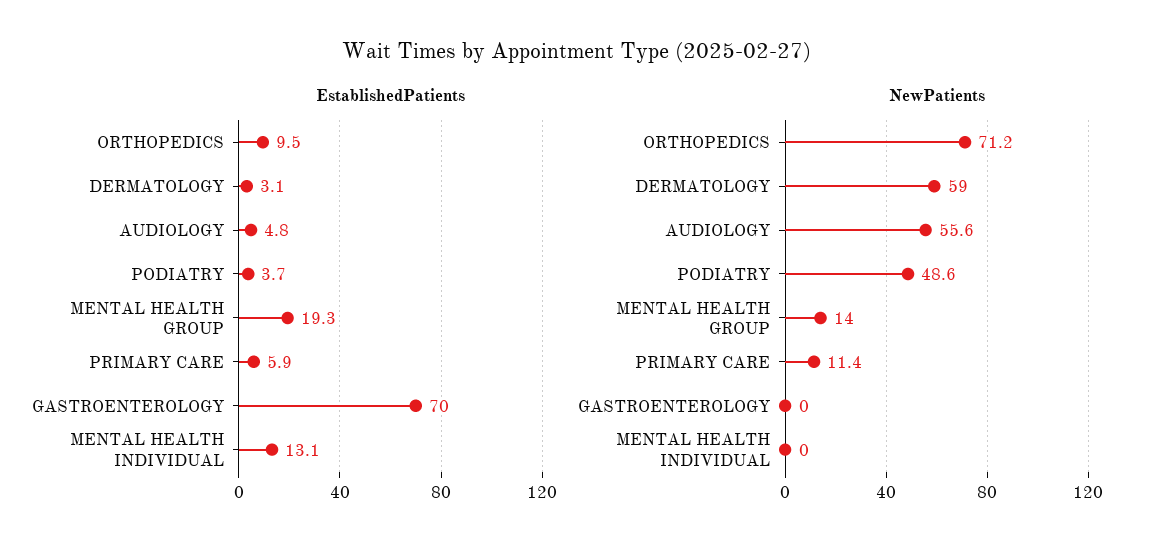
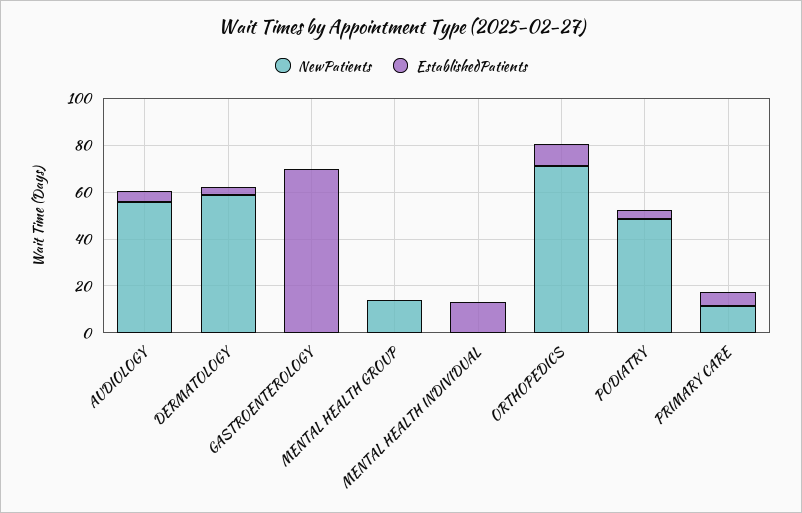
EstablishedPatients, MENTAL HEALTH GROUP: 19.3 -> 0

